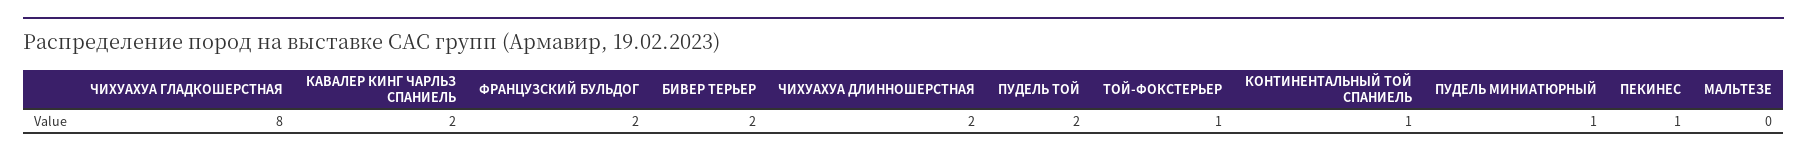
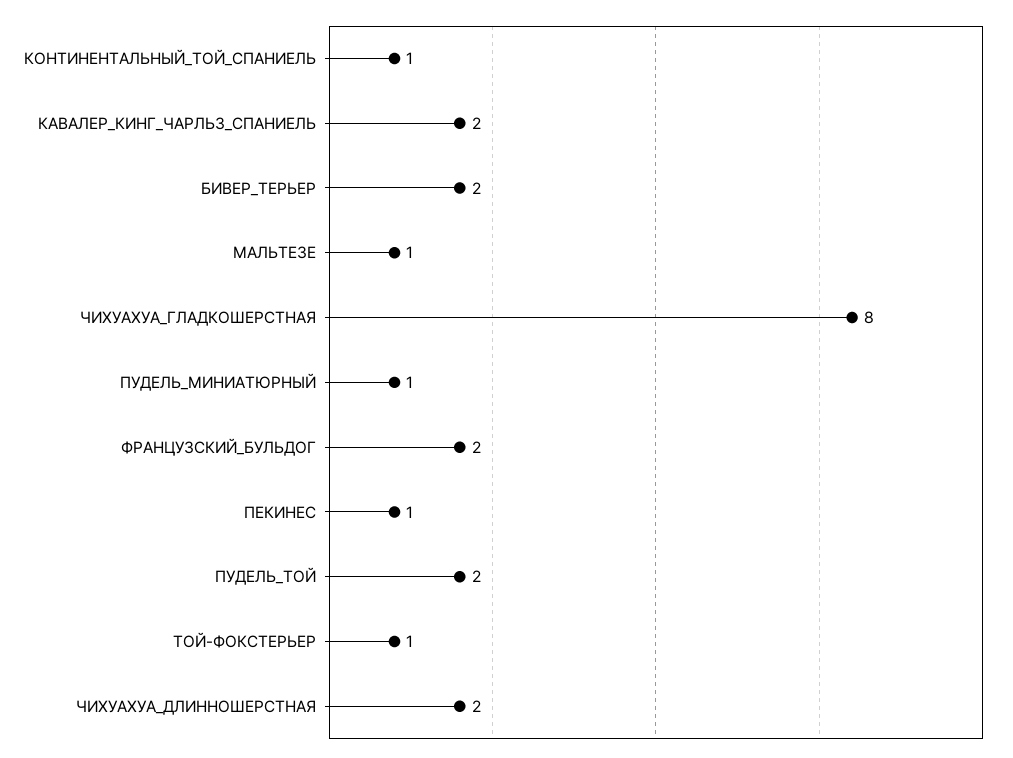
МАЛЬТЕЗЕ: 0 -> 1

